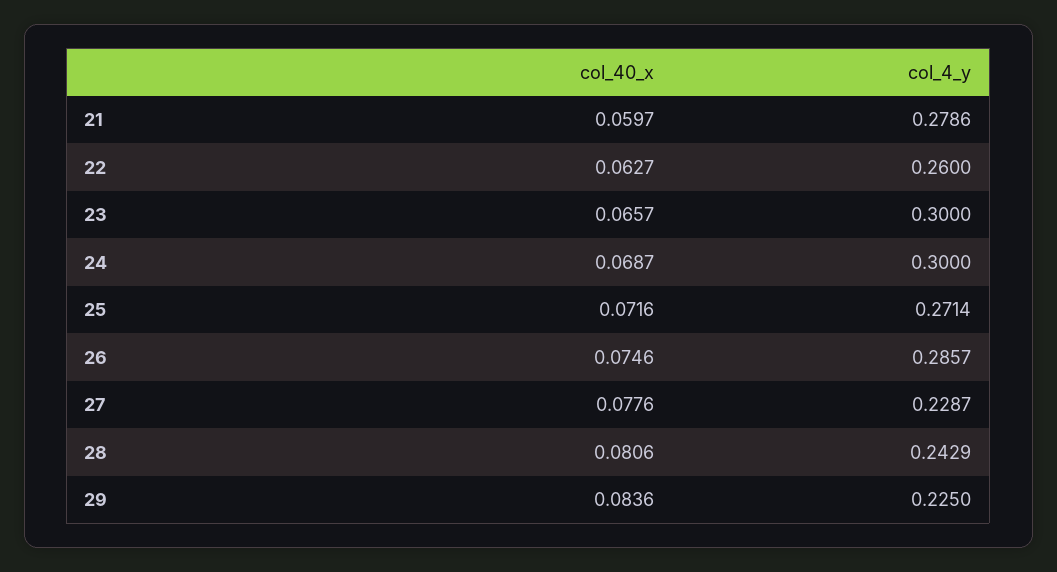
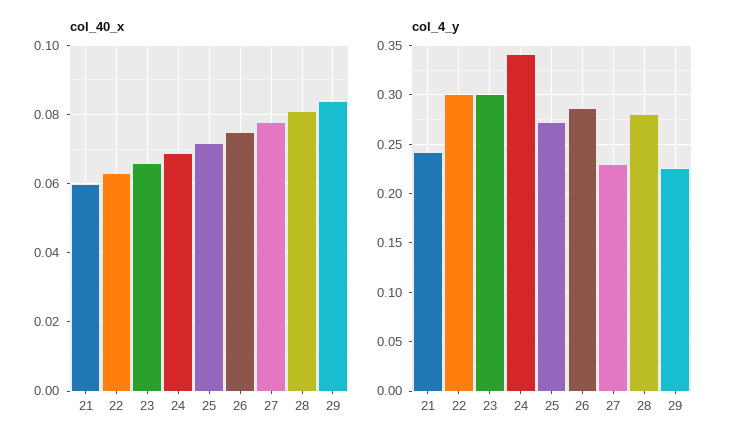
col_4_y, 21: 0.2786 -> 0.24
col_4_y, 22: 0.26 -> 0.3
col_4_y, 24: 0.3 -> 0.34
col_4_y, 28: 0.2429 -> 0.28

